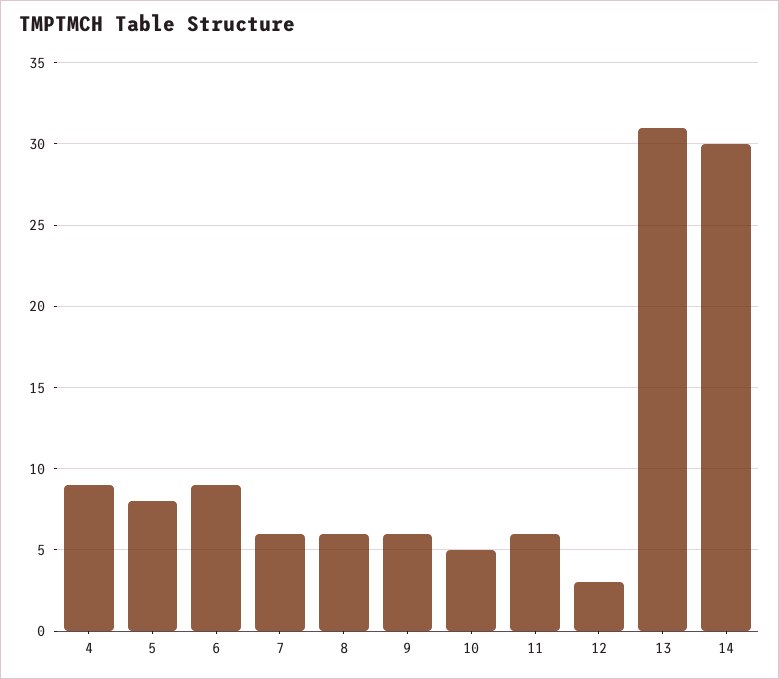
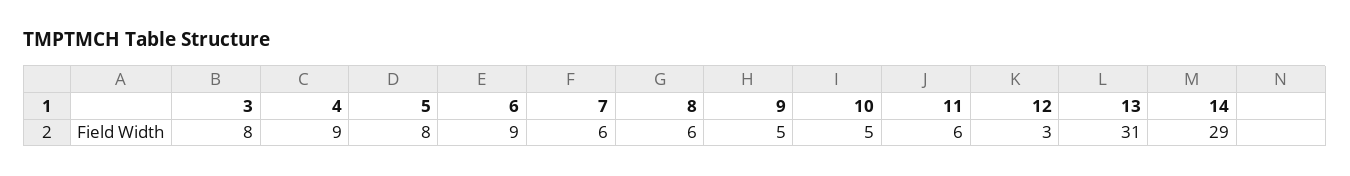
9: 6 -> 5
14: 30 -> 29
3: none -> 8

